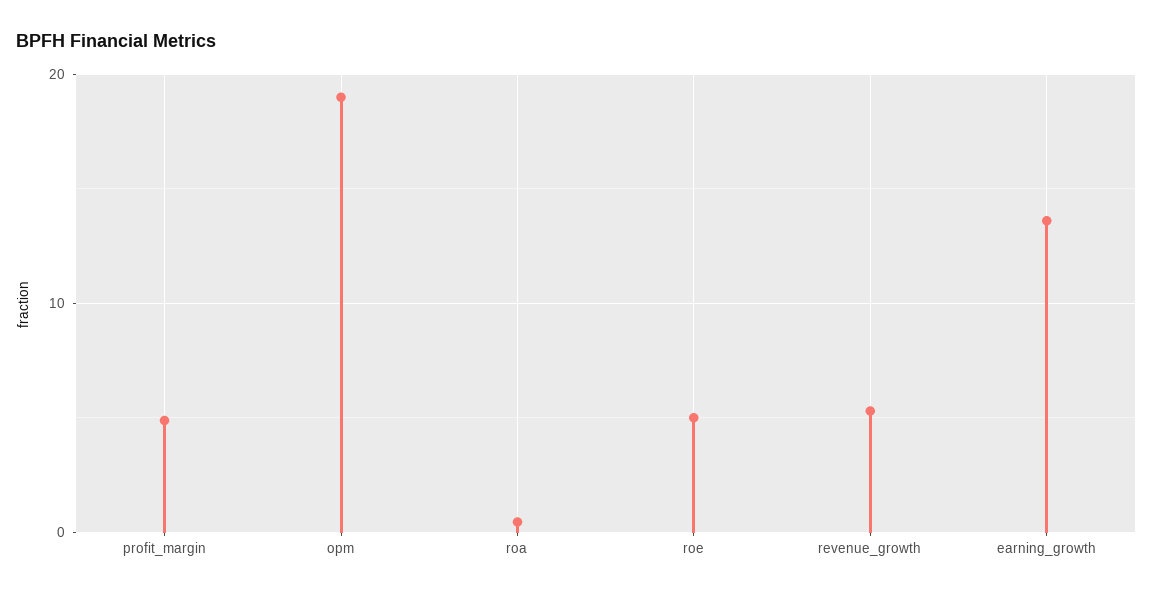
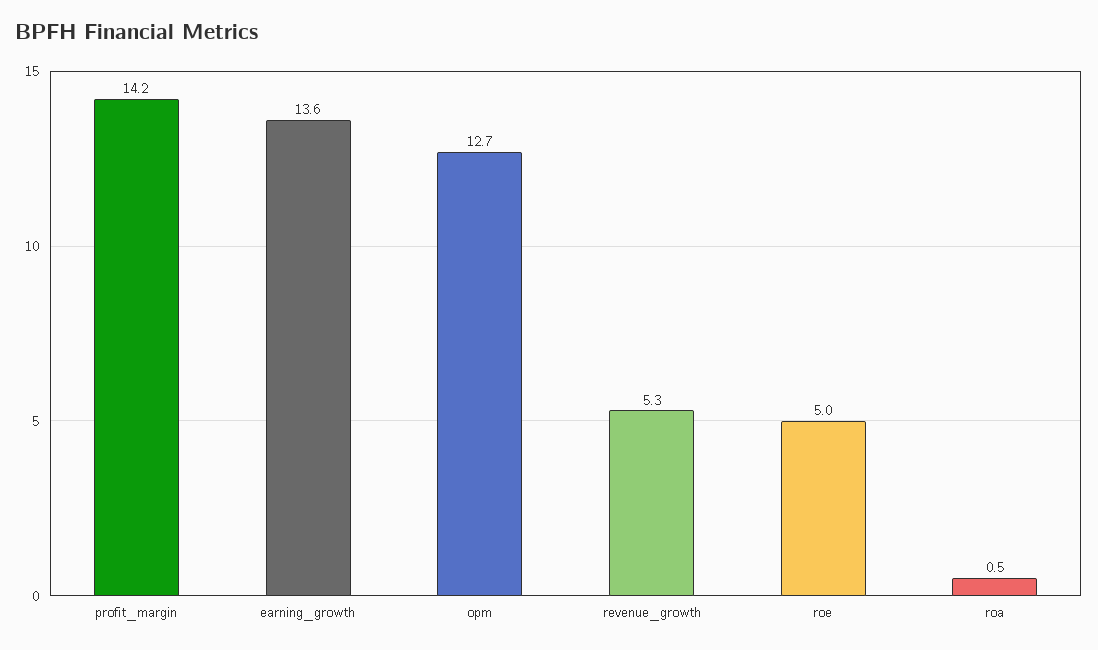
profit_margin: 5 -> 14.2
opm: 19 -> 12.7

